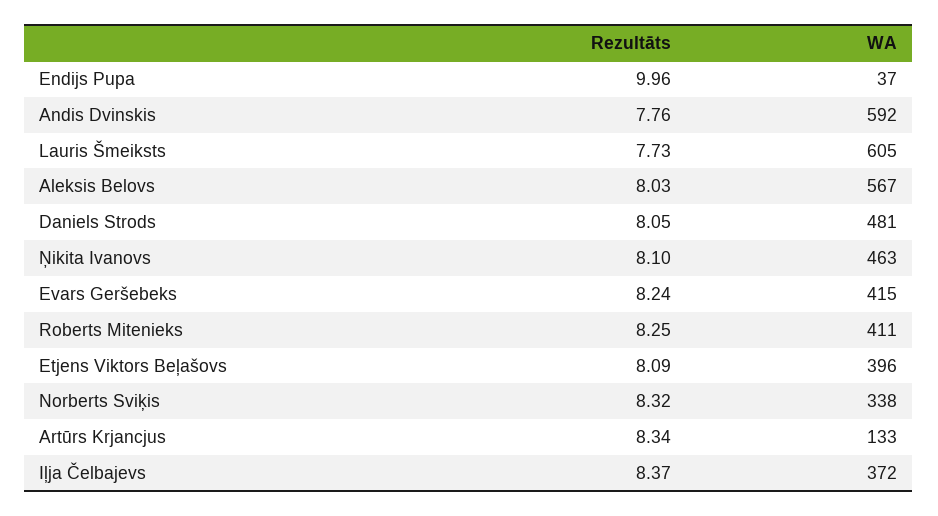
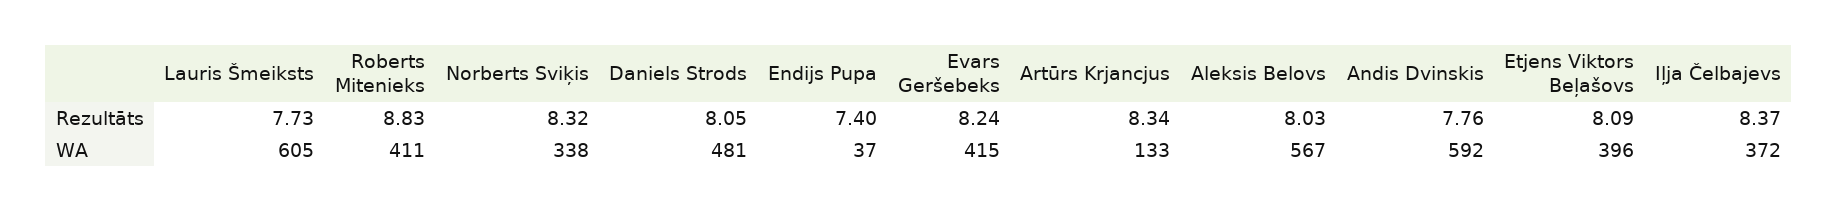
Rezultāts, Endijs Pupa: 9.96 -> 7.4
Rezultāts, Ņikita Ivanovs: 8.1 -> none
WA, Ņikita Ivanovs: 463 -> none
Rezultāts, Roberts Mitenieks: 8.25 -> 8.83

